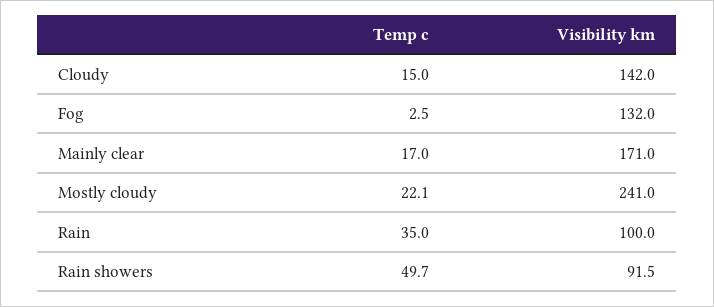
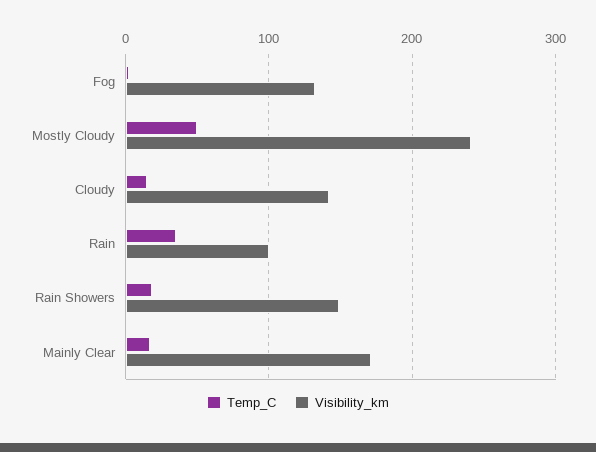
Temp c, Mostly cloudy: 22.1 -> 50
Temp c, Rain showers: 49.7 -> 20
Visibility km, Rain showers: 91.5 -> 150

